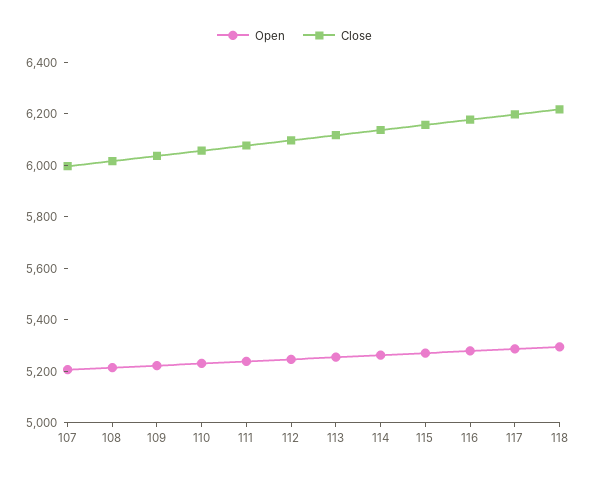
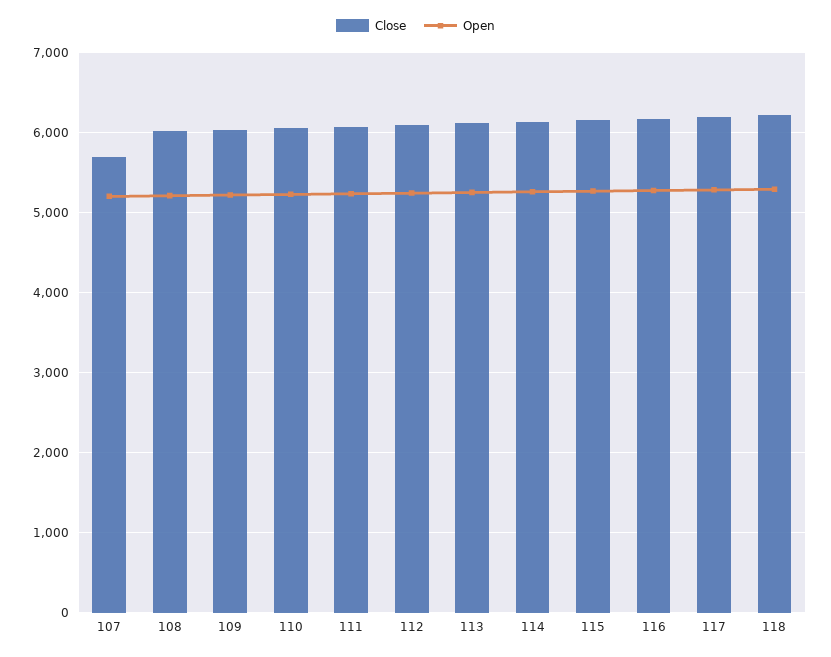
Close, 107: 6000 -> 5700

